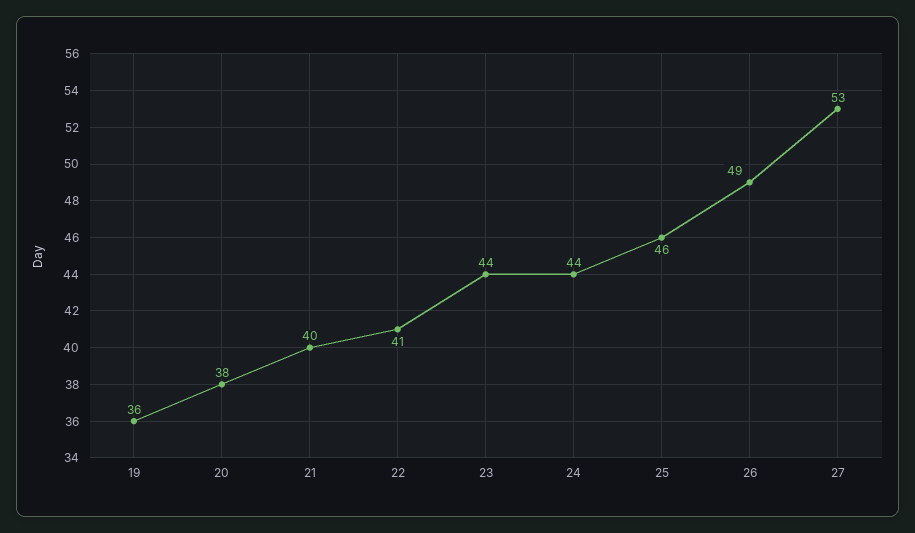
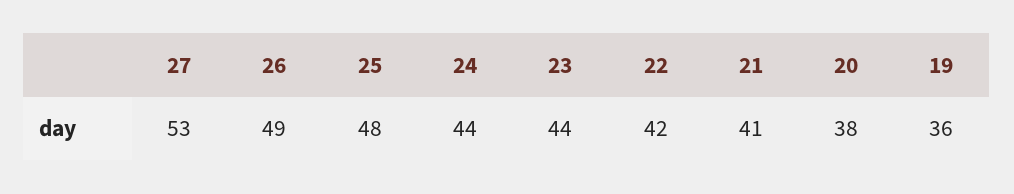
21: 40 -> 41
22: 41 -> 42
25: 46 -> 48

